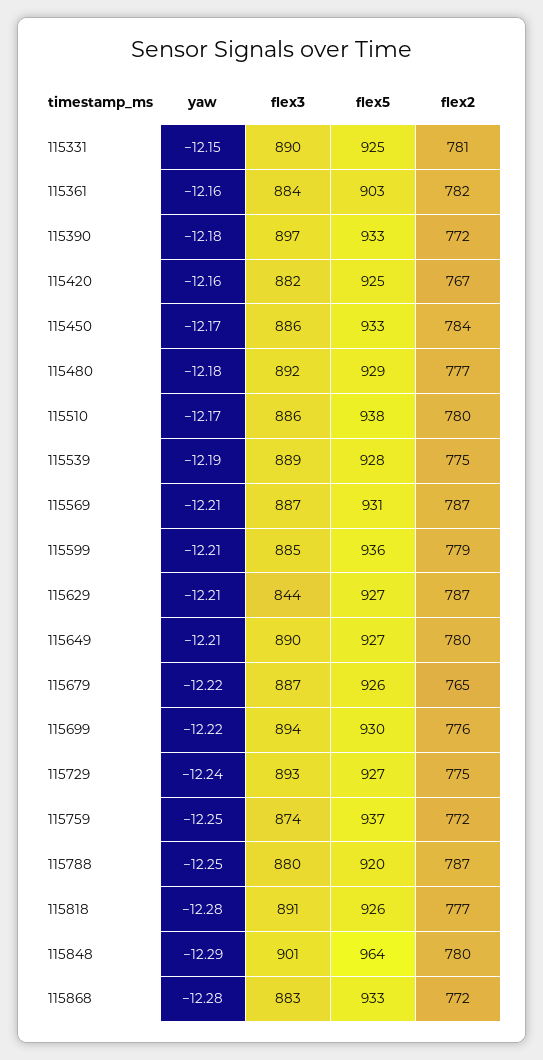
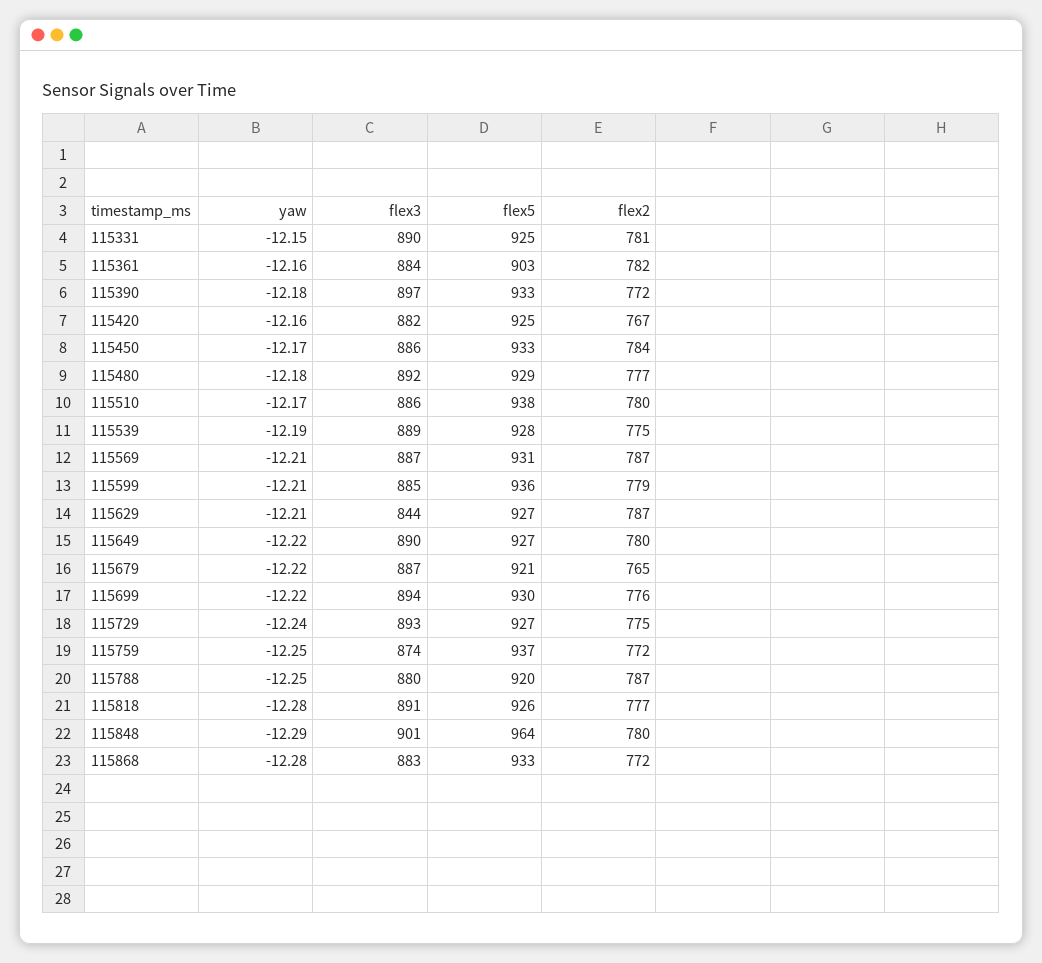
yaw, 115649: -12.21 -> -12.22
flex5, 115679: 926 -> 921

